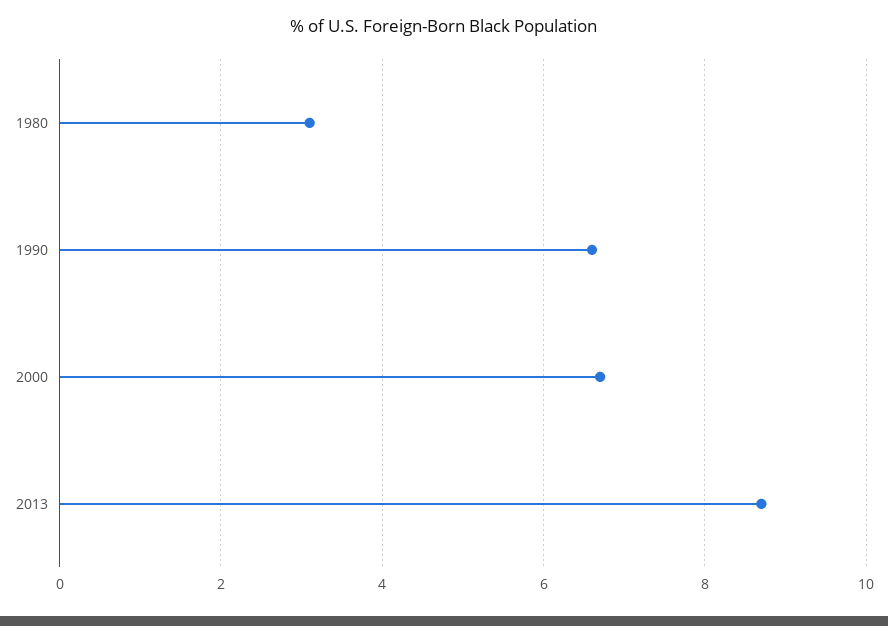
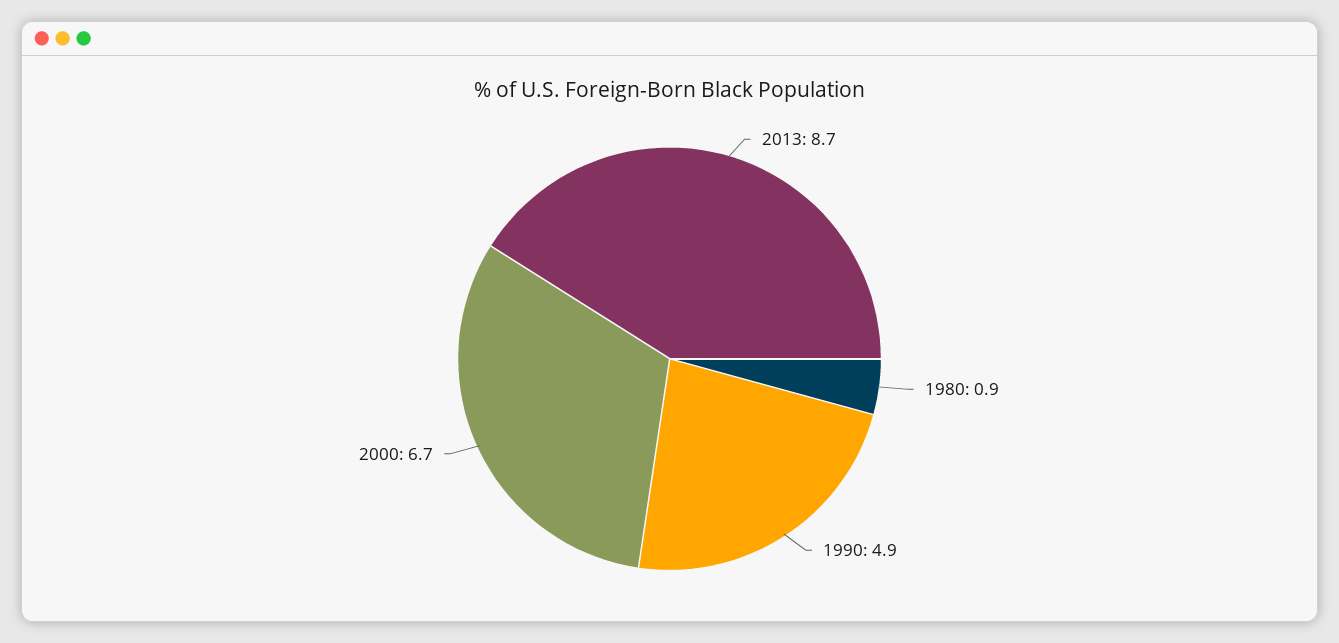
1980: 3 -> 0.9
1990: 6.5 -> 4.9

